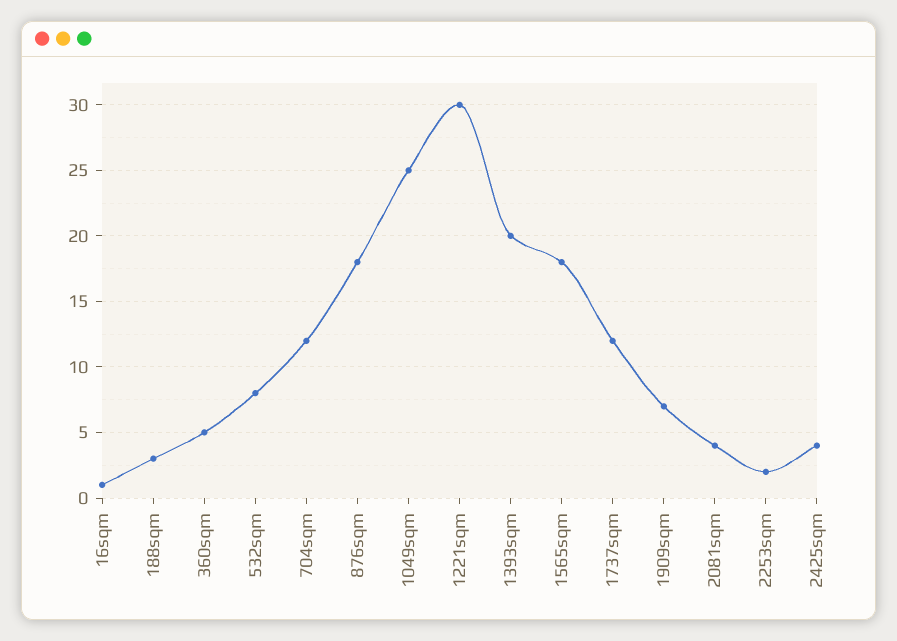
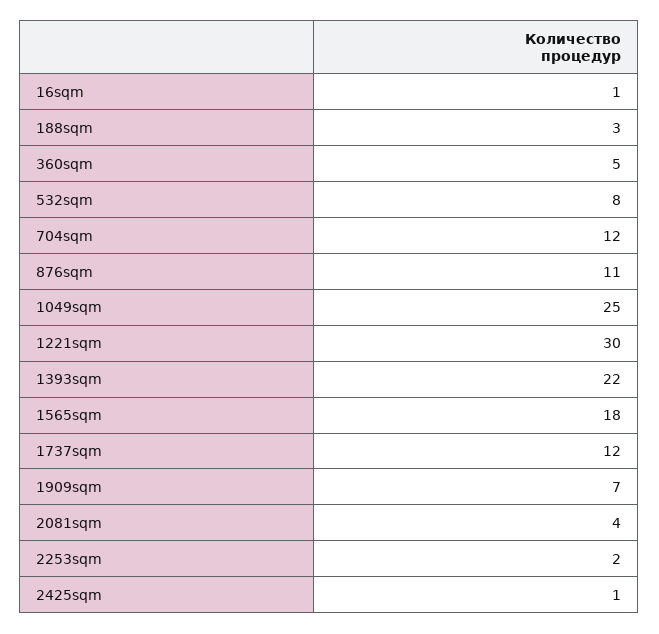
876sqm: 18 -> 11
1393sqm: 20 -> 22
2425sqm: 4 -> 1

